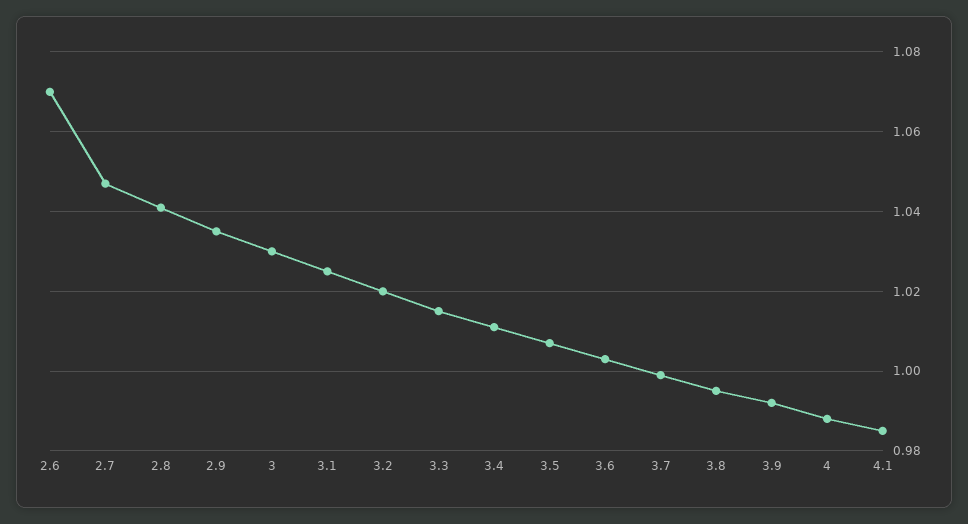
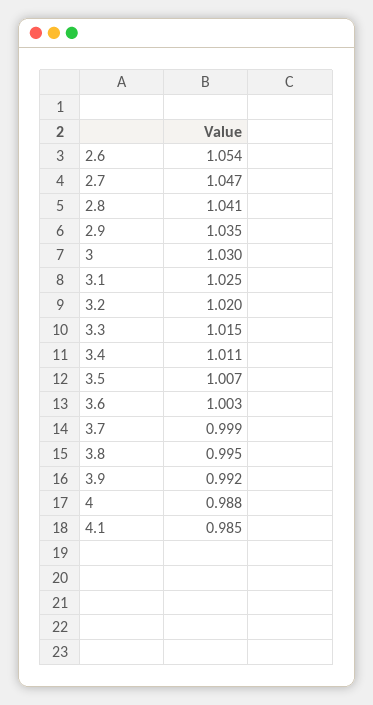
2.6: 1.07 -> 1.054

